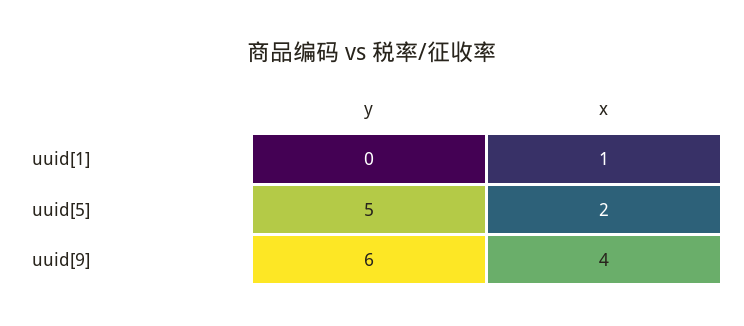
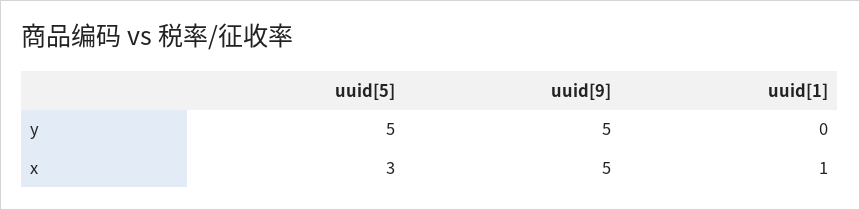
x, uuid[5]: 2 -> 3
y, uuid[9]: 6 -> 5
x, uuid[9]: 4 -> 5

